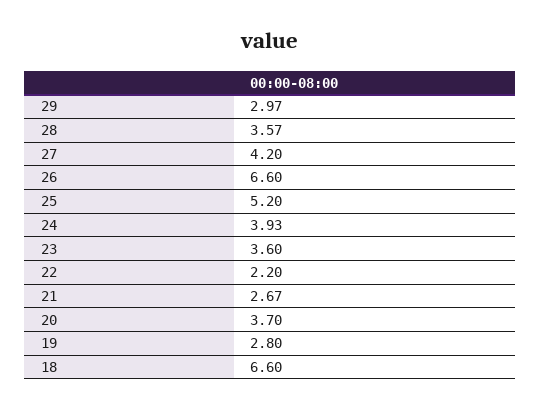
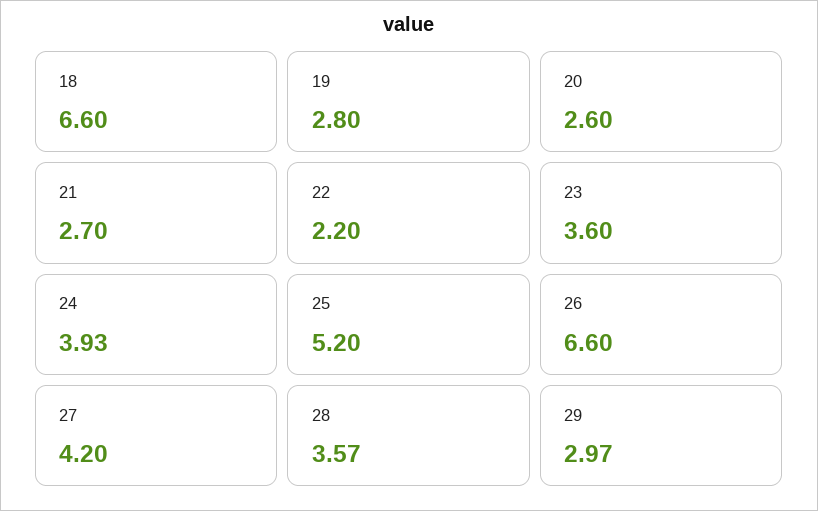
21: 2.67 -> 2.7
20: 3.7 -> 2.6

